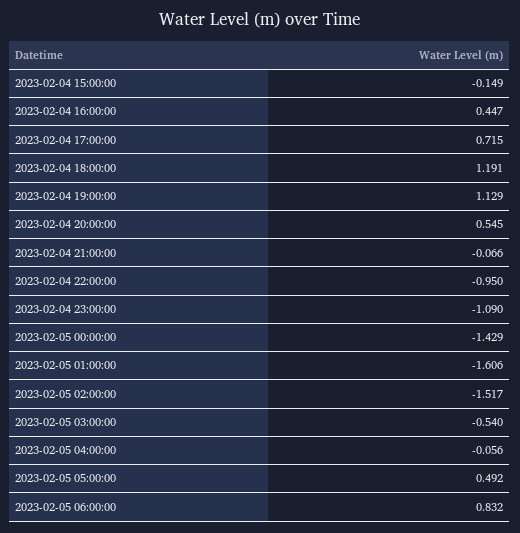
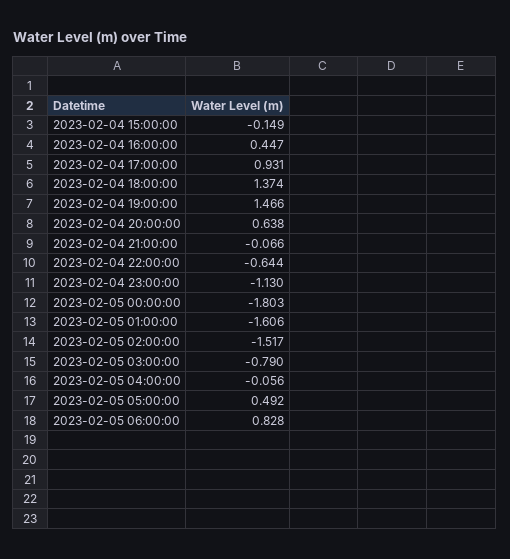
2023-02-04 17:00:00: 0.715 -> 0.931
2023-02-04 18:00:00: 1.191 -> 1.374
2023-02-04 19:00:00: 1.129 -> 1.466
2023-02-04 20:00:00: 0.545 -> 0.638
2023-02-04 22:00:00: -0.95 -> -0.644
2023-02-04 23:00:00: -1.09 -> -1.13
2023-02-05 00:00:00: -1.429 -> -1.803
2023-02-05 03:00:00: -0.54 -> -0.79
2023-02-05 06:00:00: 0.832 -> 0.828

